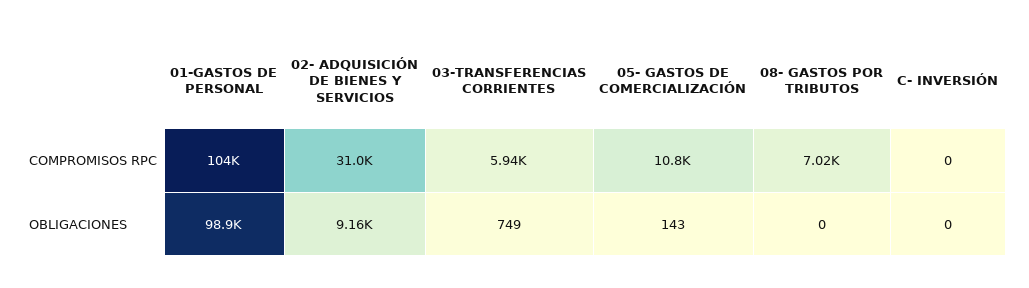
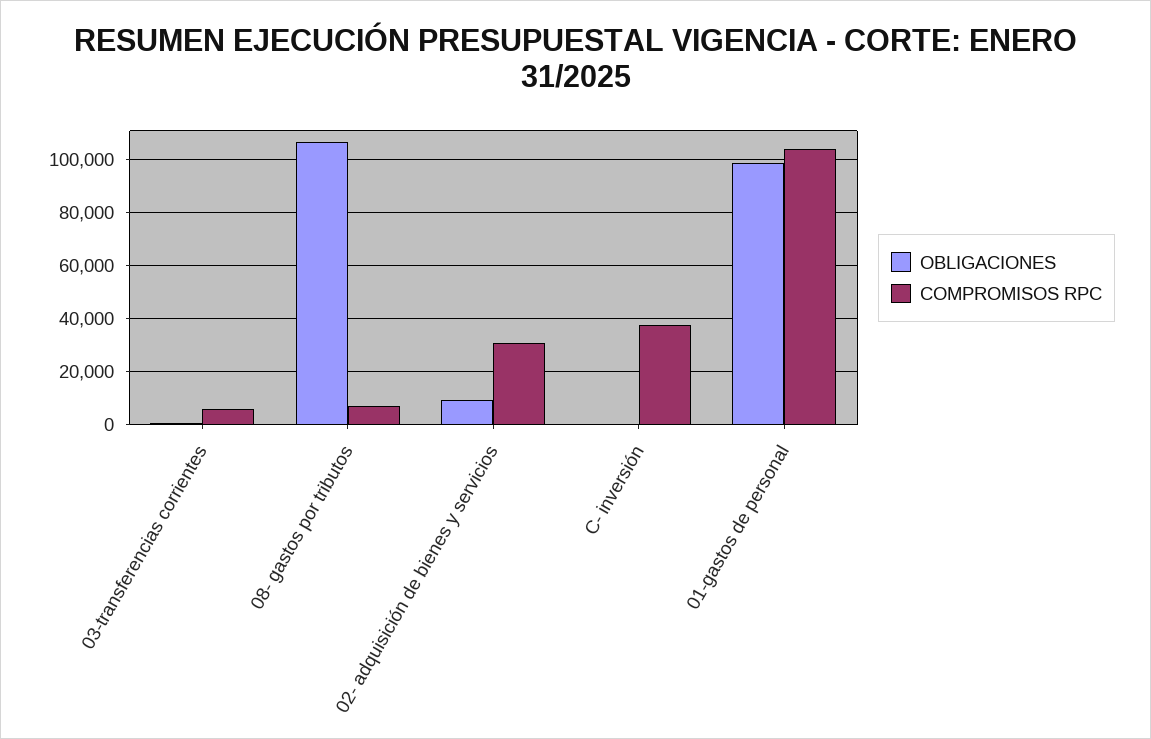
COMPROMISOS RPC, 05- GASTOS DE COMERCIALIZACIÓN: 10800 -> none
COMPROMISOS RPC, C- INVERSIÓN: 0 -> 37500
OBLIGACIONES, 05- GASTOS DE COMERCIALIZACIÓN: 143 -> none
OBLIGACIONES, 08- GASTOS POR TRIBUTOS: 0 -> 107500

